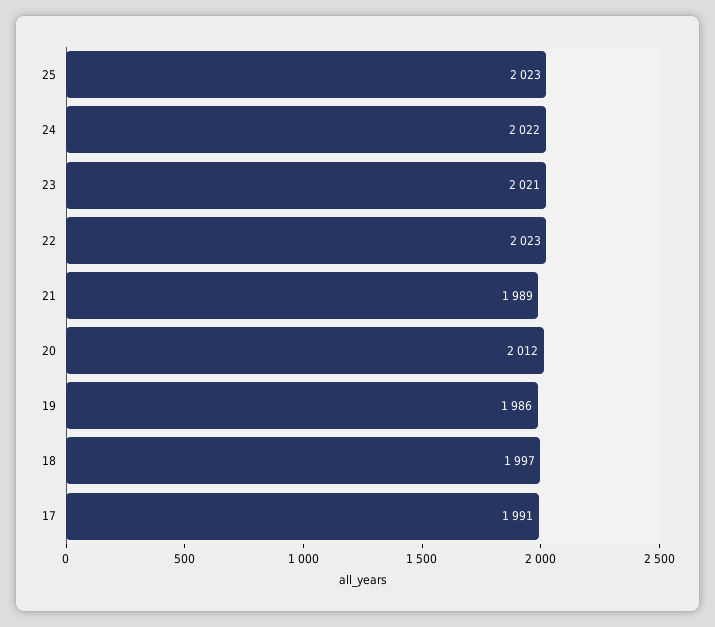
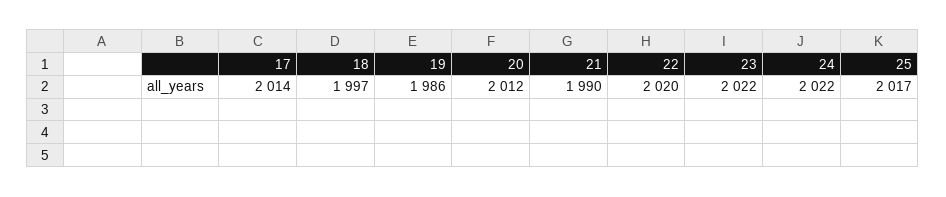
25: 2023 -> 2017
23: 2021 -> 2022
22: 2023 -> 2020
21: 1989 -> 1990
17: 1991 -> 2014

